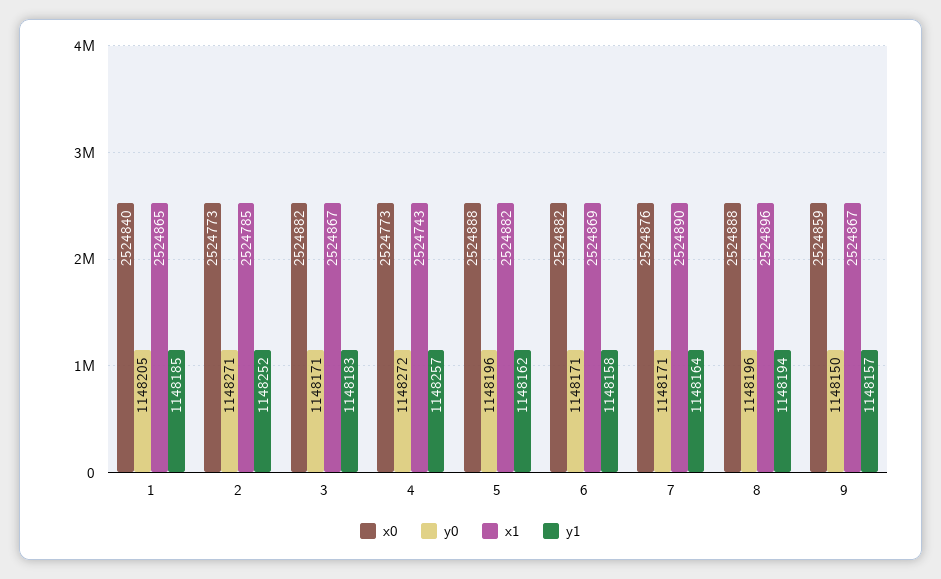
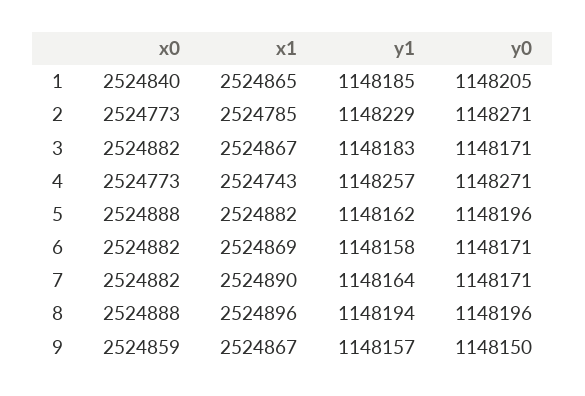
y1, 2: 1148252 -> 1148229
y0, 4: 1148272 -> 1148271
x0, 7: 2524876 -> 2524882

